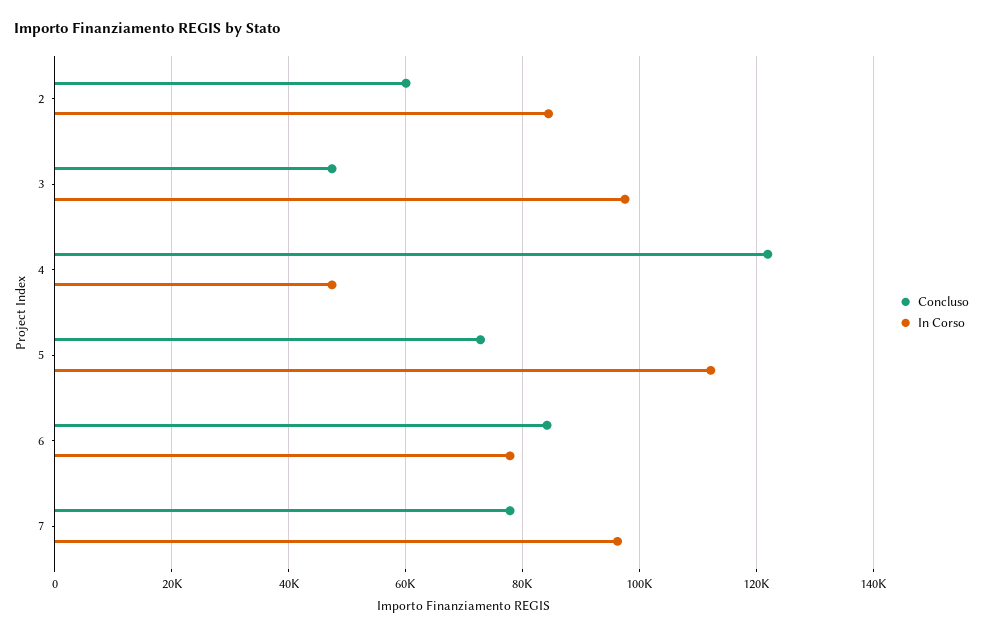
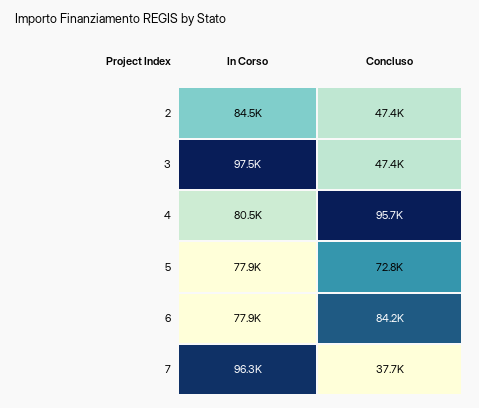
Concluso, 2: 60000 -> 47400
Concluso, 4: 122000 -> 95700
In Corso, 4: 48000 -> 80500
In Corso, 5: 112000 -> 77900
Concluso, 7: 78000 -> 37700

